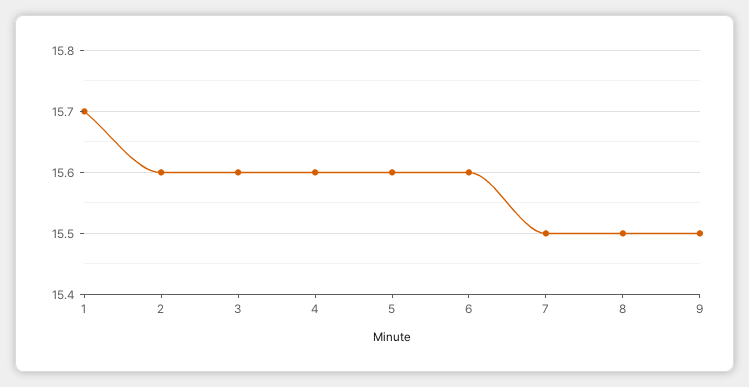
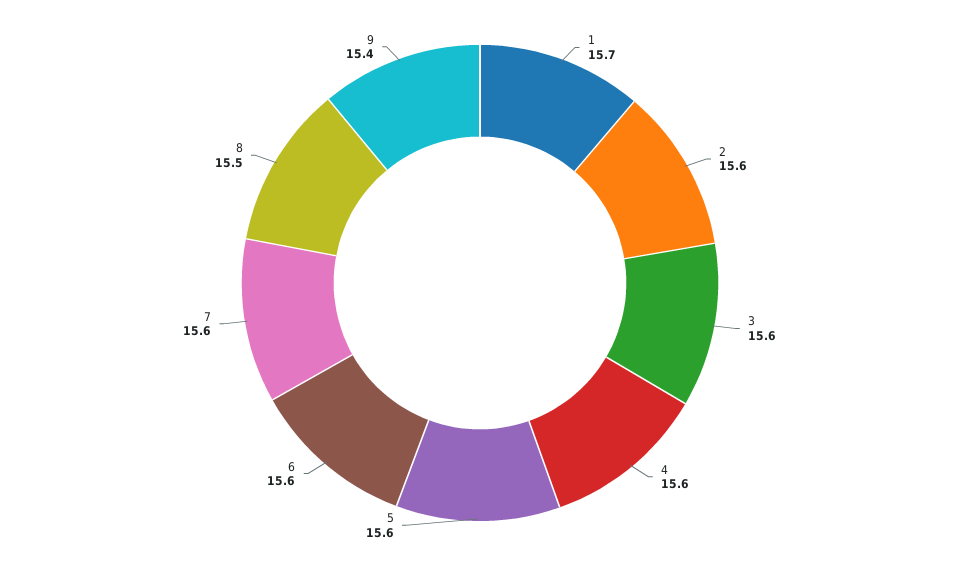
7: 15.5 -> 15.6
9: 15.5 -> 15.4

